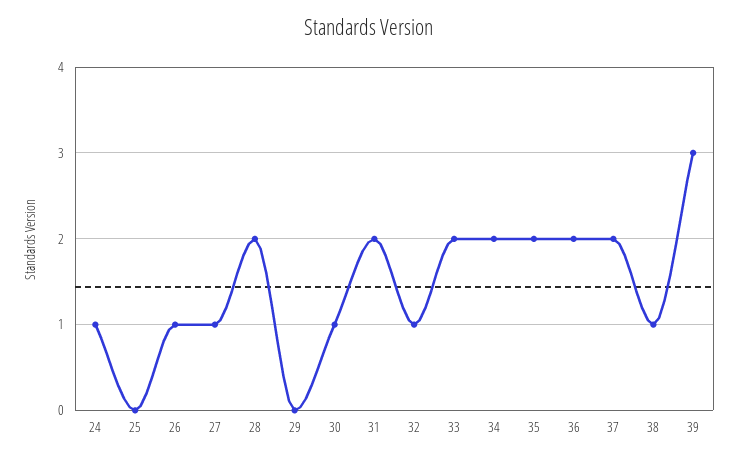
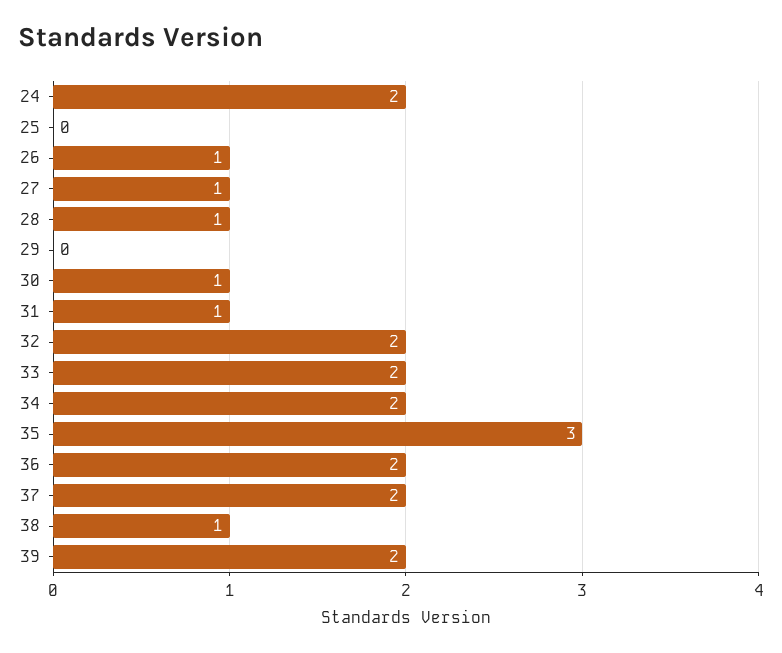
24: 1 -> 2
28: 2 -> 1
31: 2 -> 1
32: 1 -> 2
35: 2 -> 3
39: 3 -> 2

